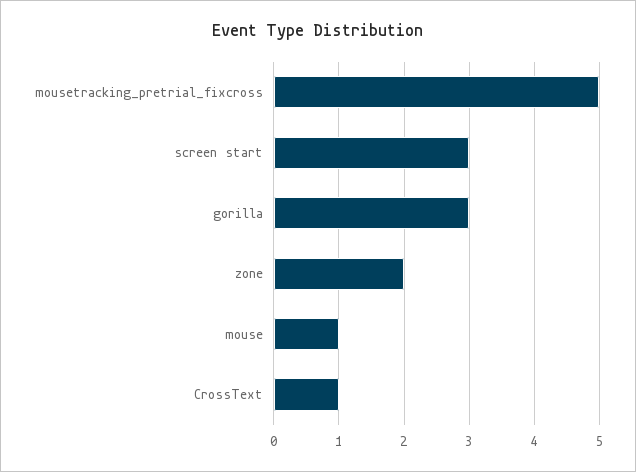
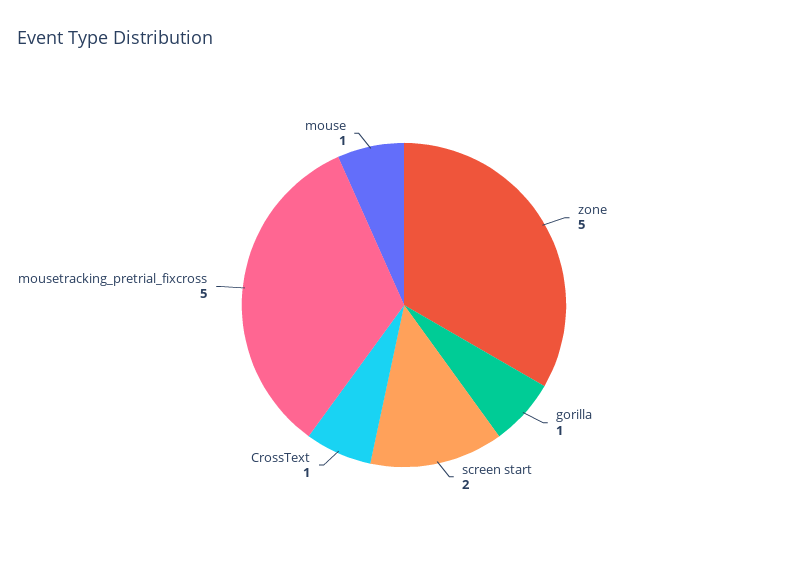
screen start: 3 -> 2
gorilla: 3 -> 1
zone: 2 -> 5

